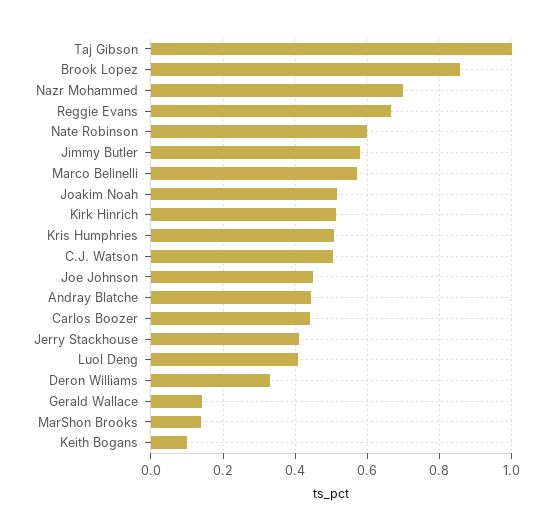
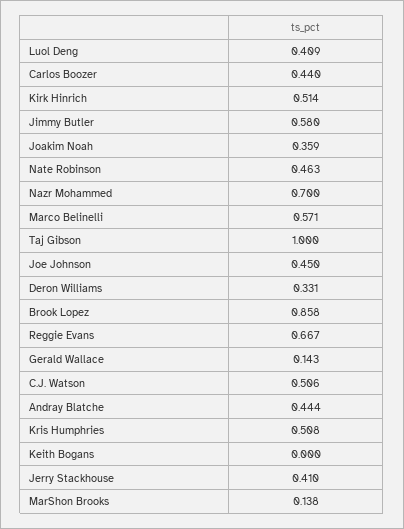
Nate Robinson: 0.6 -> 0.463
Joakim Noah: 0.52 -> 0.359
Keith Bogans: 0.1 -> 0

